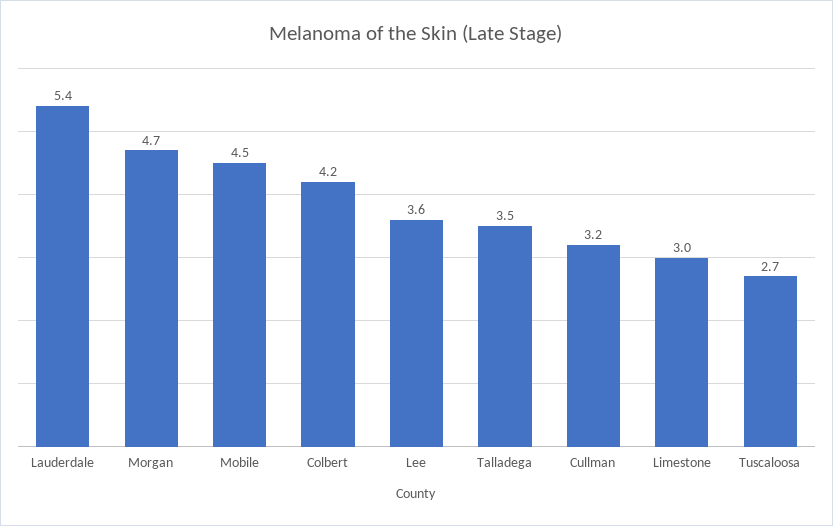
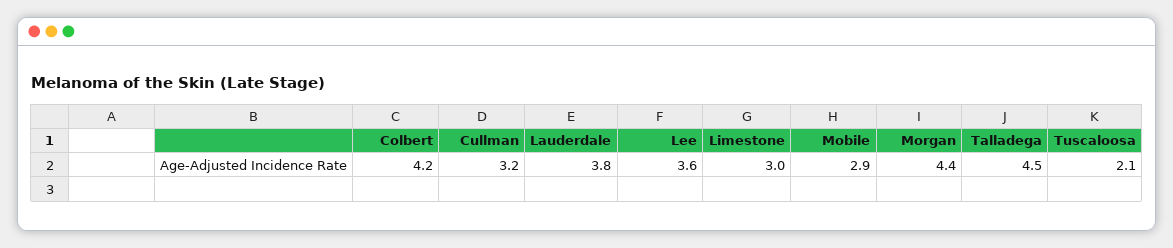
Lauderdale: 5.4 -> 3.8
Morgan: 4.7 -> 4.4
Mobile: 4.5 -> 2.9
Talladega: 3.5 -> 4.5
Tuscaloosa: 2.7 -> 2.1

